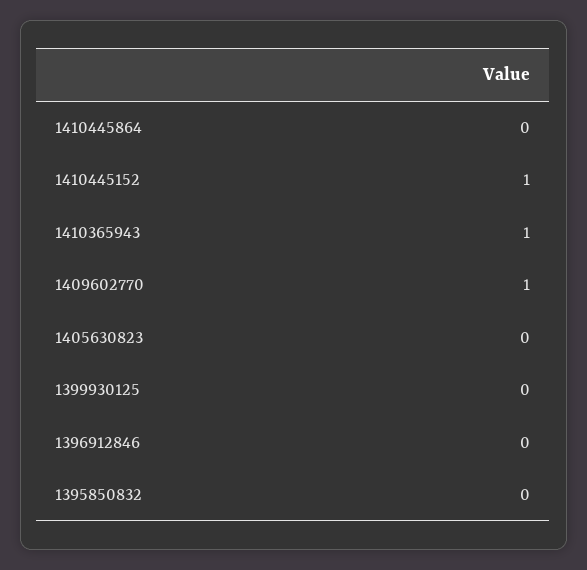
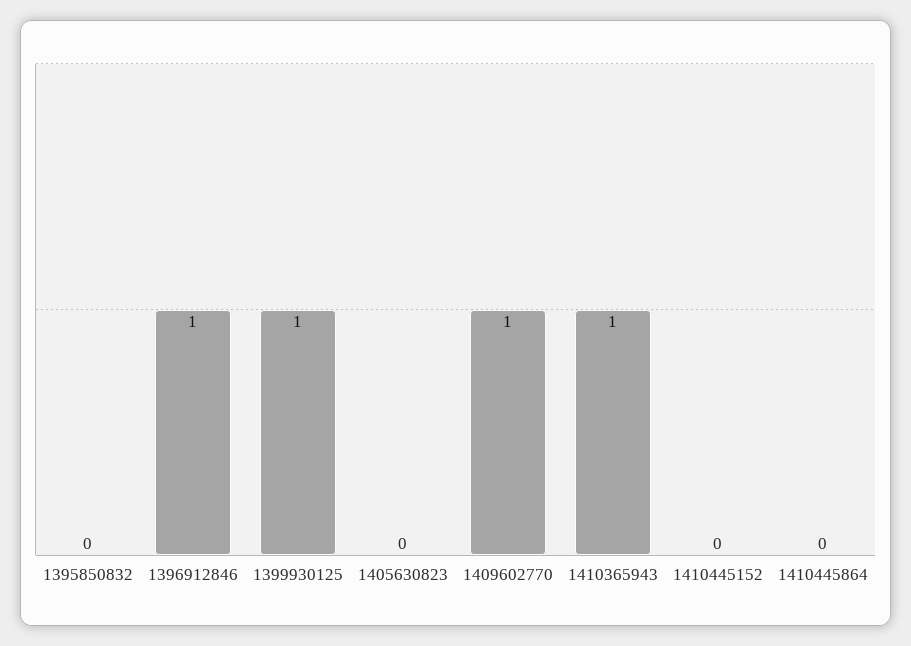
1410445152: 1 -> 0
1399930125: 0 -> 1
1396912846: 0 -> 1

